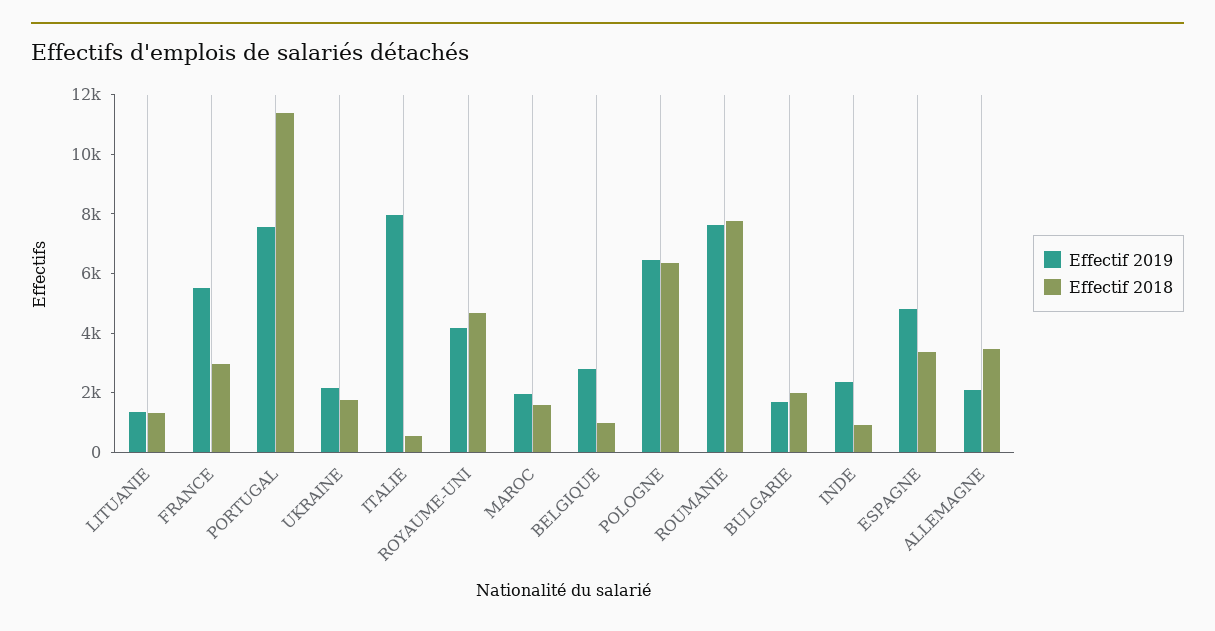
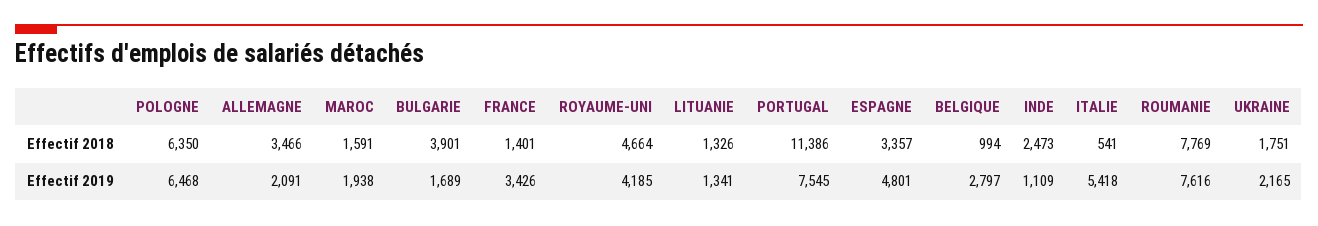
Effectif 2019, FRANCE: 5500 -> 3426
Effectif 2018, FRANCE: 3000 -> 1401
Effectif 2019, ITALIE: 8000 -> 5418
Effectif 2018, BULGARIE: 2000 -> 3901
Effectif 2019, INDE: 2500 -> 1109
Effectif 2018, INDE: 1000 -> 2473

